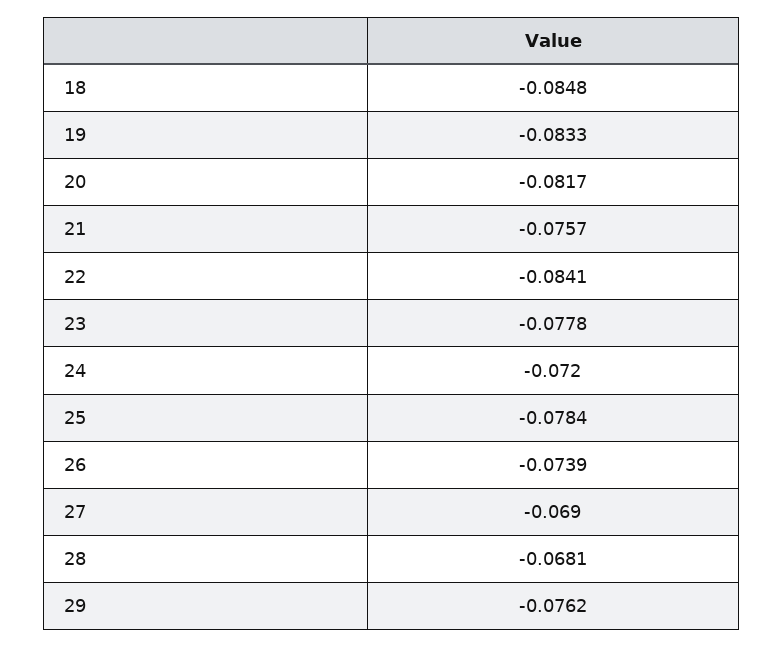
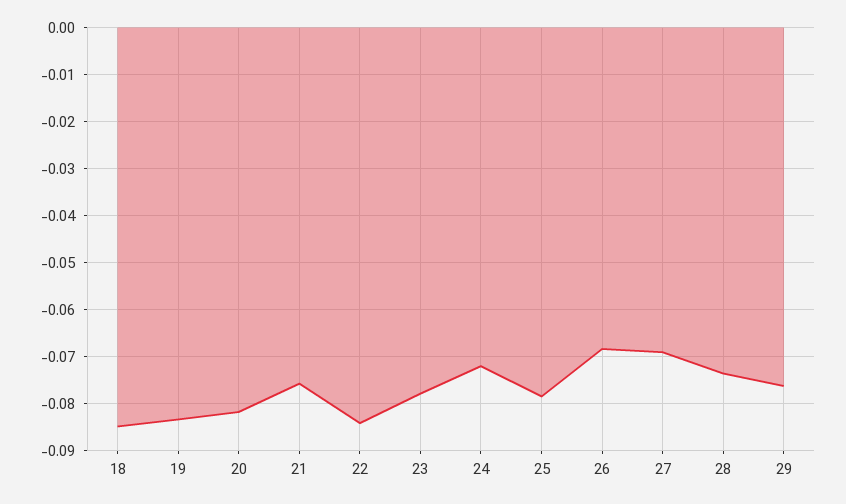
26: -0.0739 -> -0.068
28: -0.0681 -> -0.074

